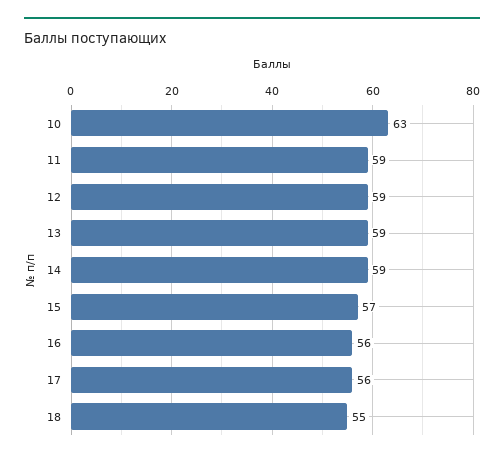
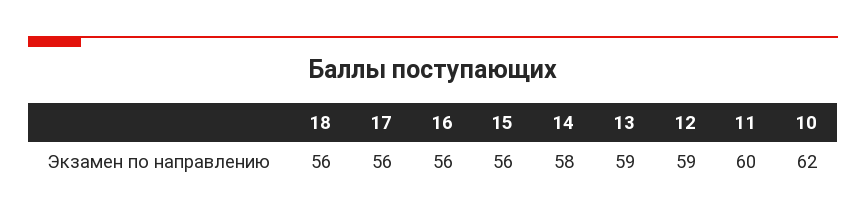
10: 63 -> 62
11: 59 -> 60
14: 59 -> 58
15: 57 -> 56
18: 55 -> 56

